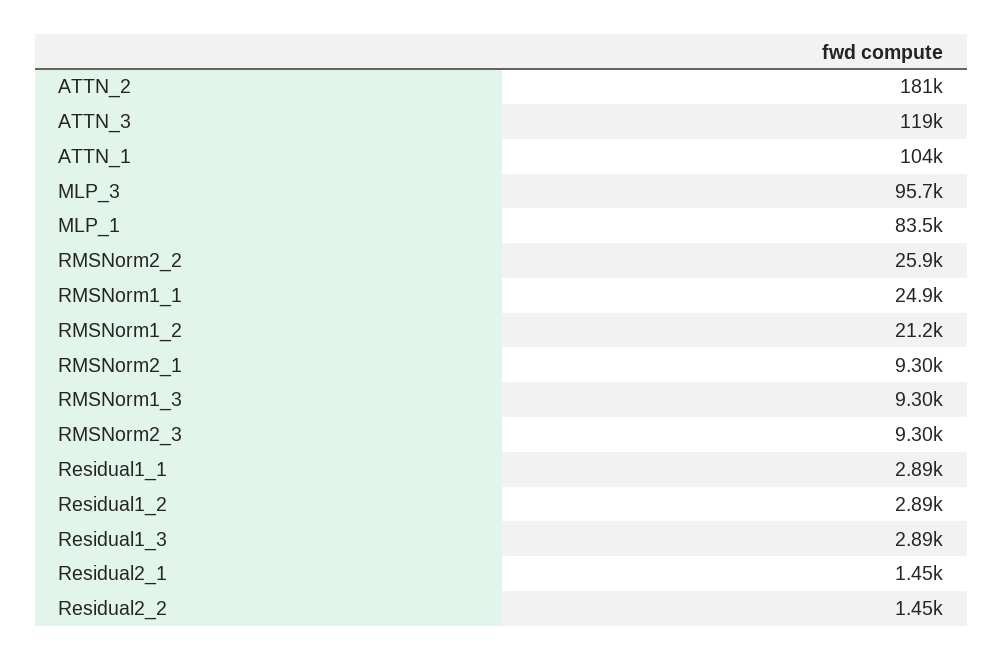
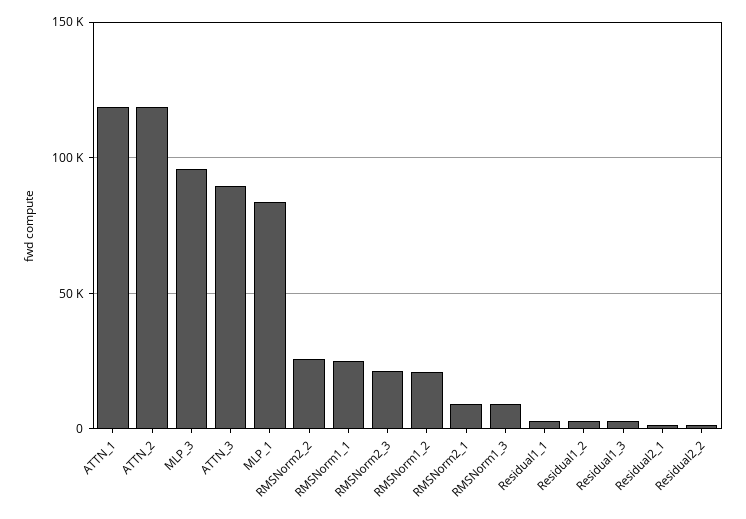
ATTN_2: 181000 -> 120000
ATTN_3: 119000 -> 90000
ATTN_1: 104000 -> 120000
RMSNorm2_3: 9300 -> 20000

